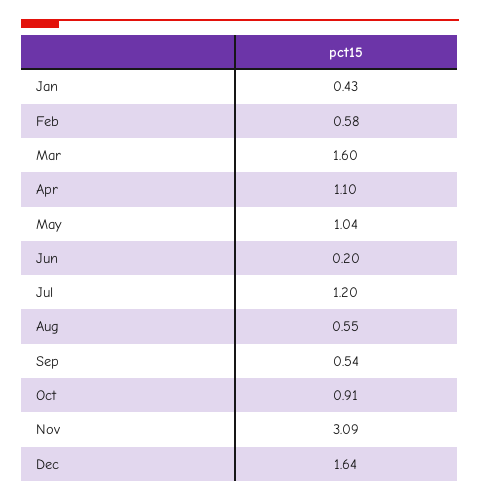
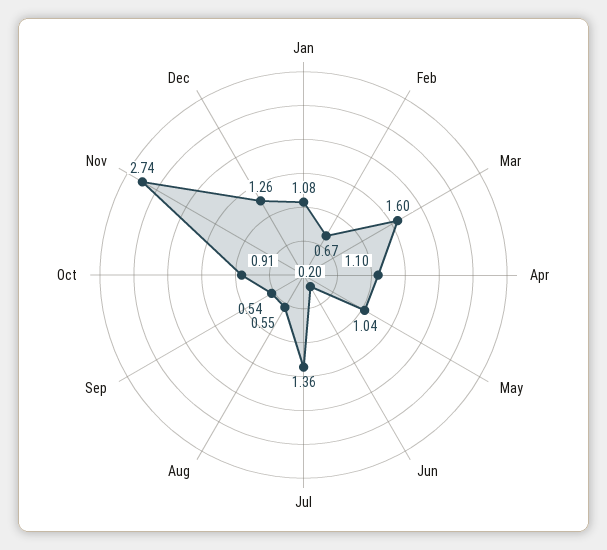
Jan: 0.43 -> 1.08
Feb: 0.58 -> 0.67
Jul: 1.2 -> 1.36
Nov: 3.09 -> 2.74
Dec: 1.64 -> 1.26

